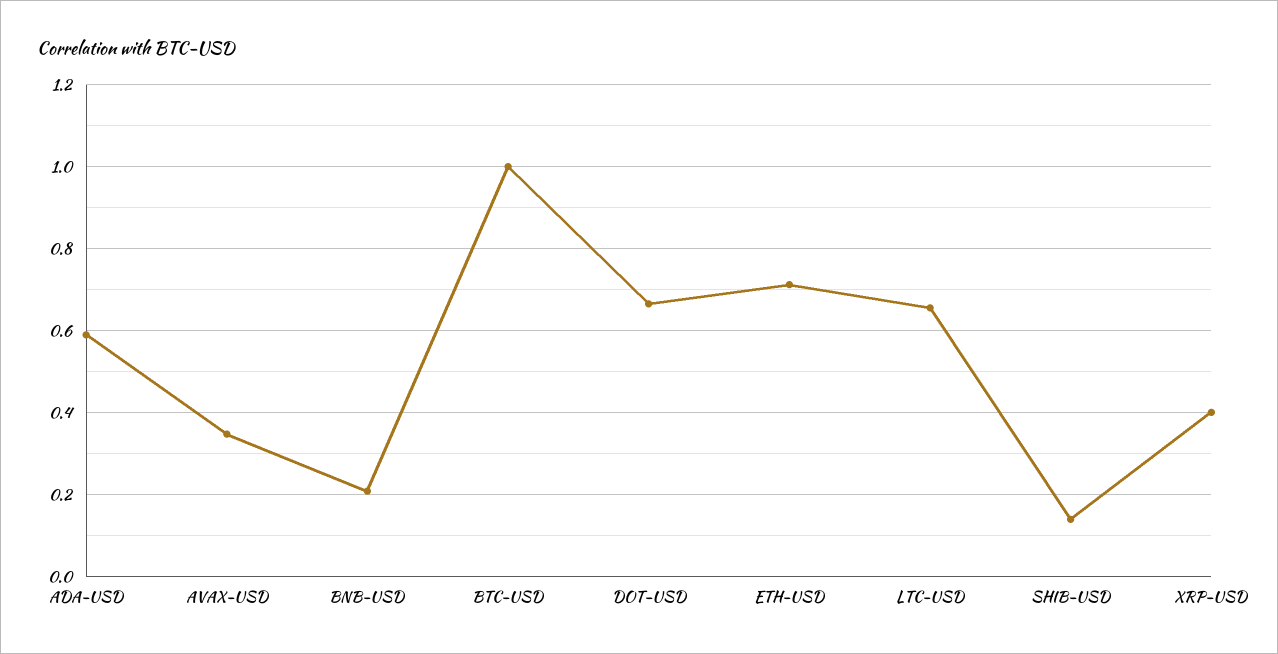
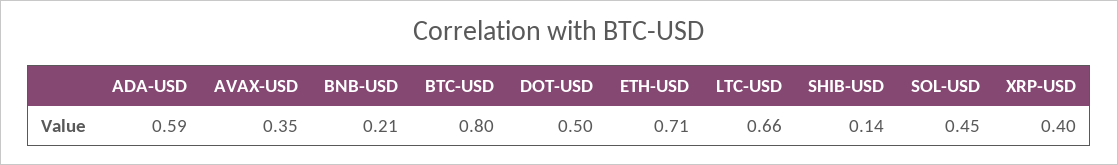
BTC-USD: 1 -> 0.8
DOT-USD: 0.66 -> 0.5
SOL-USD: none -> 0.45

